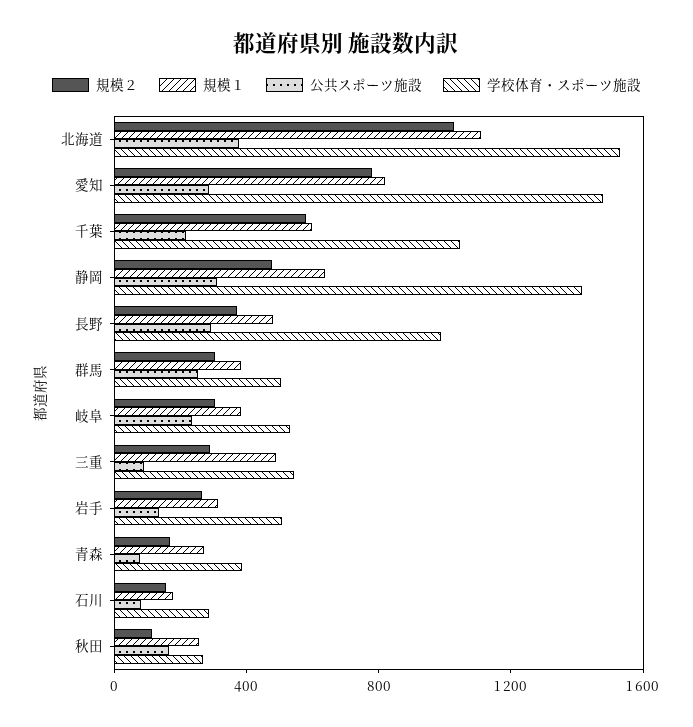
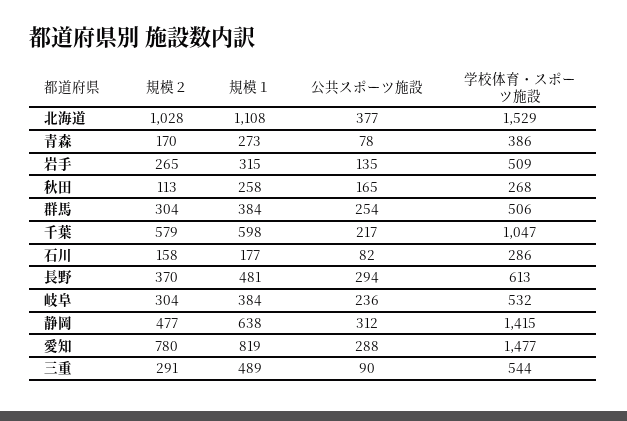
学校体育・スポーツ施設, 長野: 1000 -> 613

